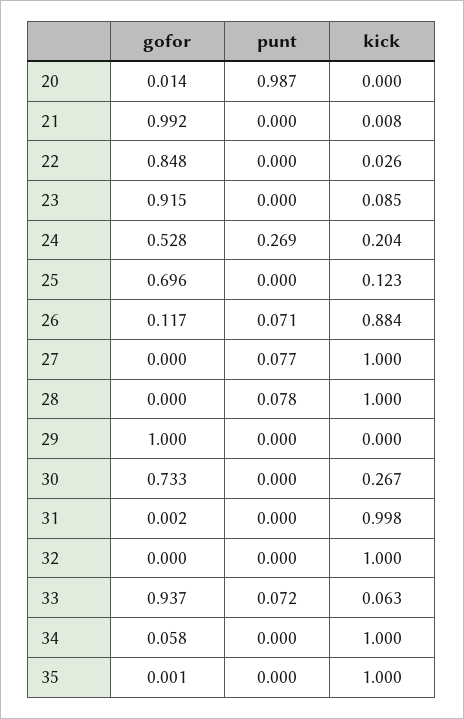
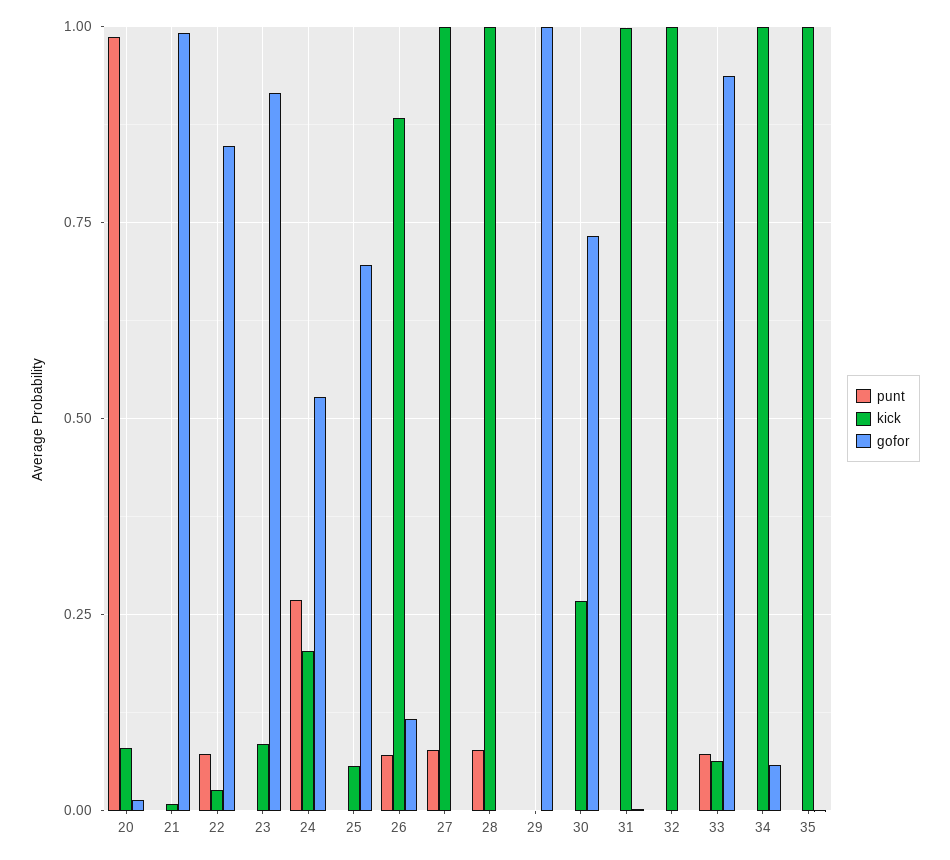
kick, 20: 0 -> 0.075
punt, 22: 0 -> 0.075
kick, 25: 0.123 -> 0.05

